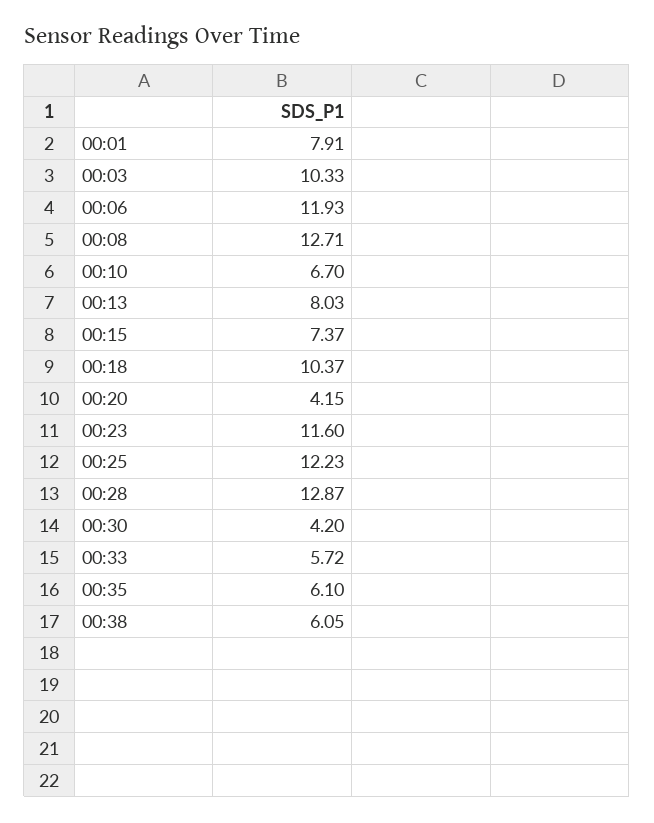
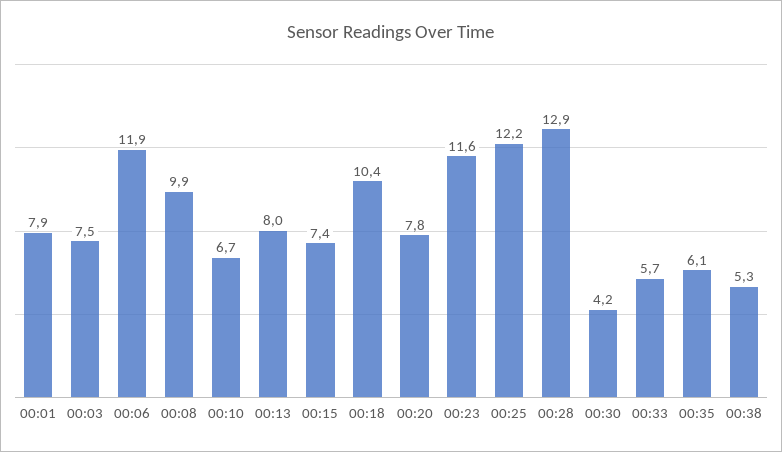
00:03: 10.33 -> 7.5
00:08: 12.71 -> 9.9
00:20: 4.15 -> 7.8
00:38: 6.05 -> 5.3

